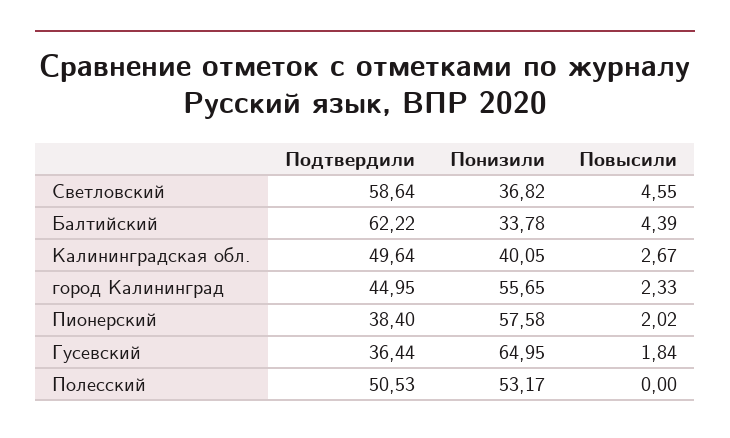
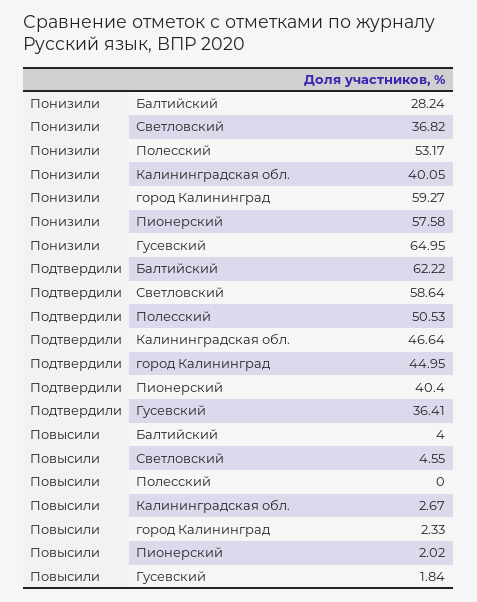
Понизили, Балтийский: 33.78 -> 28.24
Повысили, Балтийский: 4.39 -> 4
Подтвердили, Калининградская обл.: 49.64 -> 46.64
Понизили, город Калининград: 55.65 -> 59.27
Подтвердили, Пионерский: 38.4 -> 40.4
Подтвердили, Гусевский: 36.44 -> 36.41

